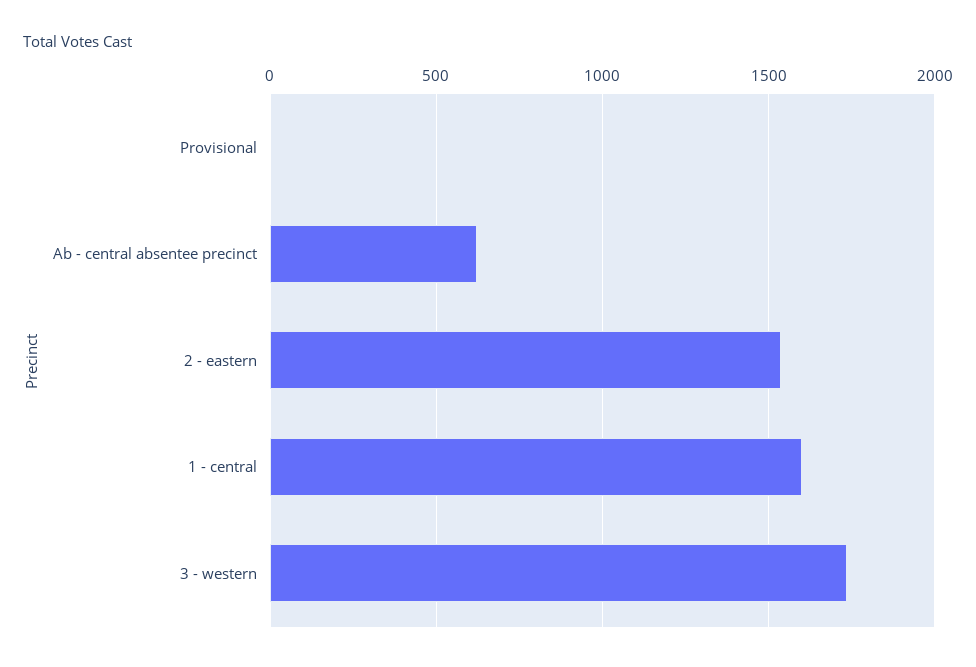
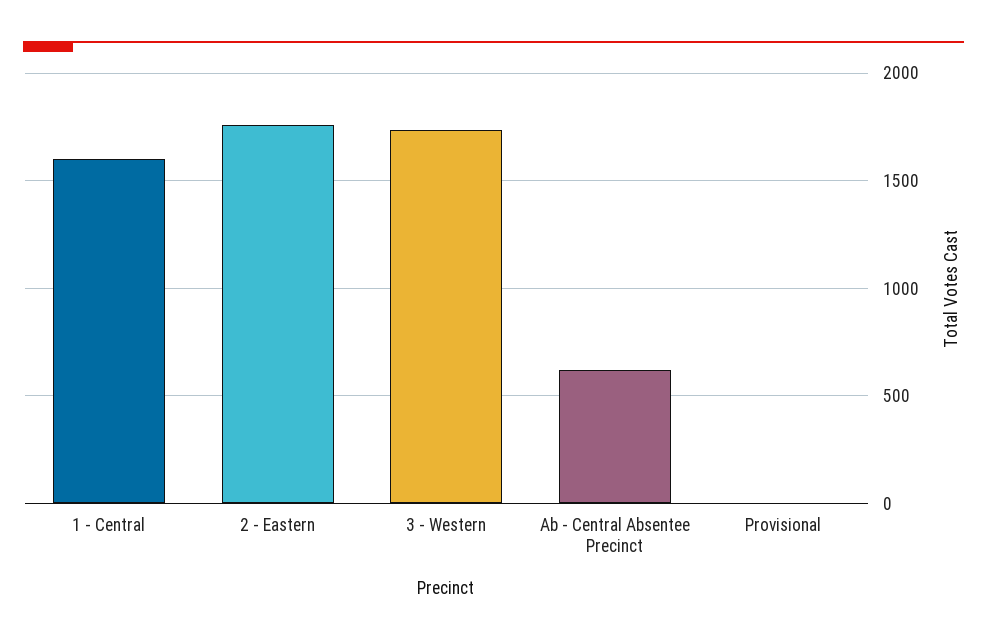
2 - eastern: 1550 -> 1750

